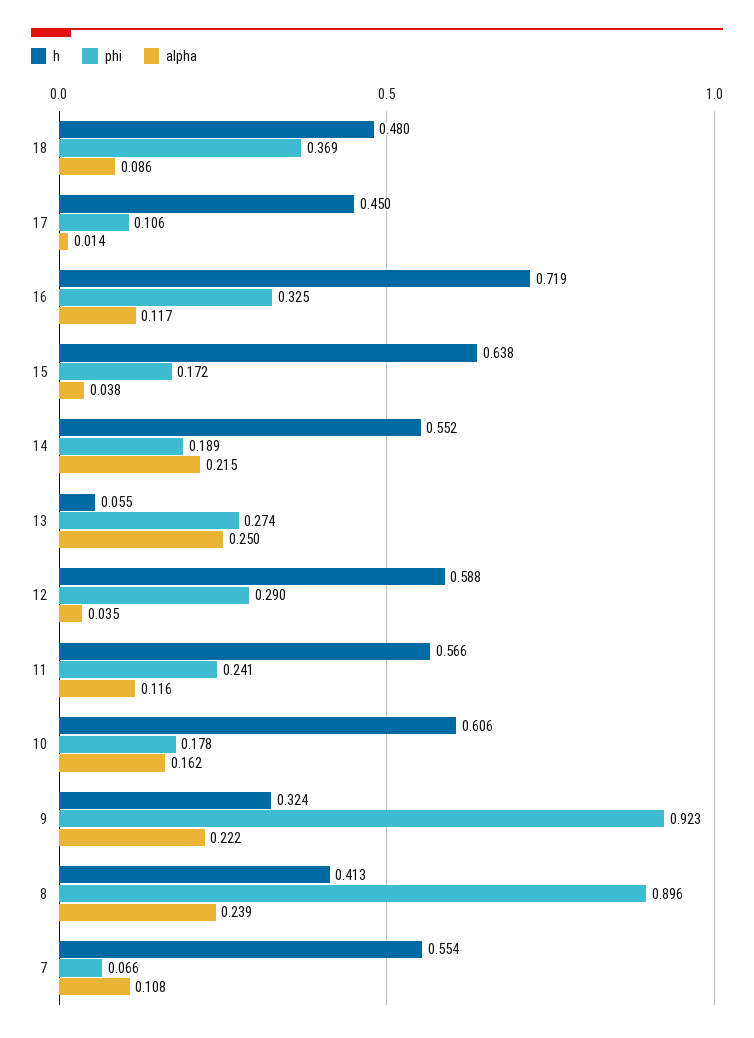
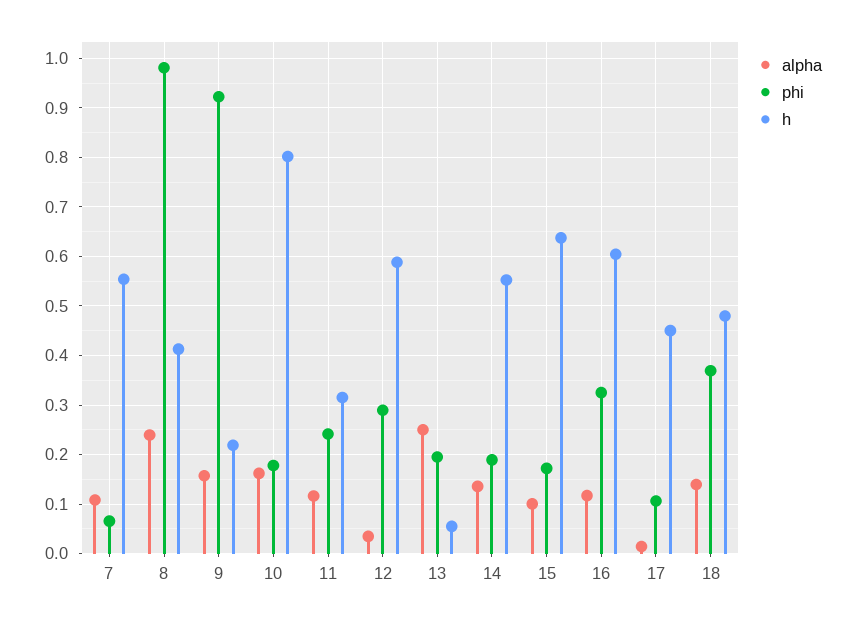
alpha, 18: 0.086 -> 0.14
h, 16: 0.719 -> 0.6
alpha, 15: 0.038 -> 0.1
alpha, 14: 0.215 -> 0.14
phi, 13: 0.274 -> 0.2
h, 11: 0.566 -> 0.32
h, 10: 0.606 -> 0.8
h, 9: 0.324 -> 0.22
alpha, 9: 0.222 -> 0.16
phi, 8: 0.896 -> 0.98

